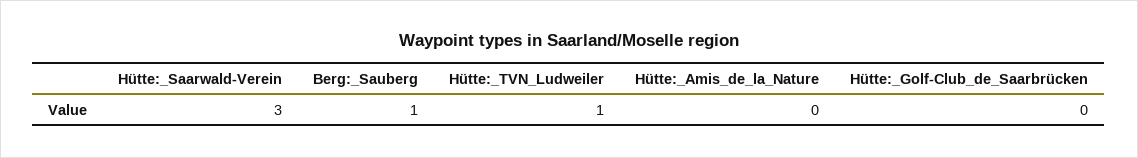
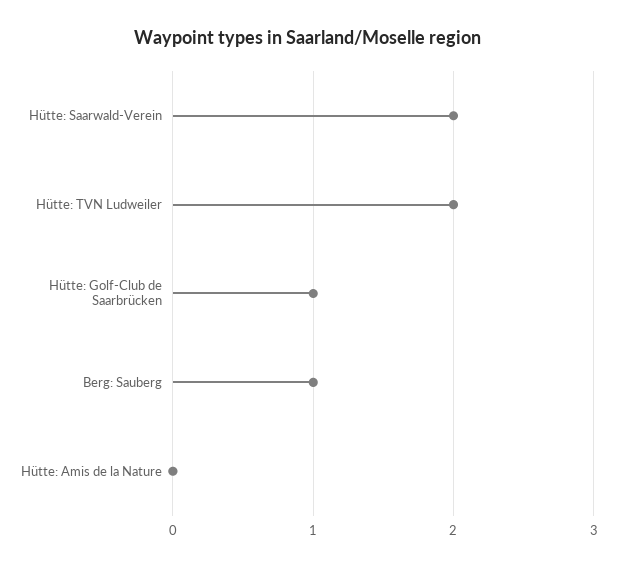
Hütte:_Saarwald-Verein: 3 -> 2
Hütte:_TVN_Ludweiler: 1 -> 2
Hütte:_Golf-Club_de_Saarbrücken: 0 -> 1

